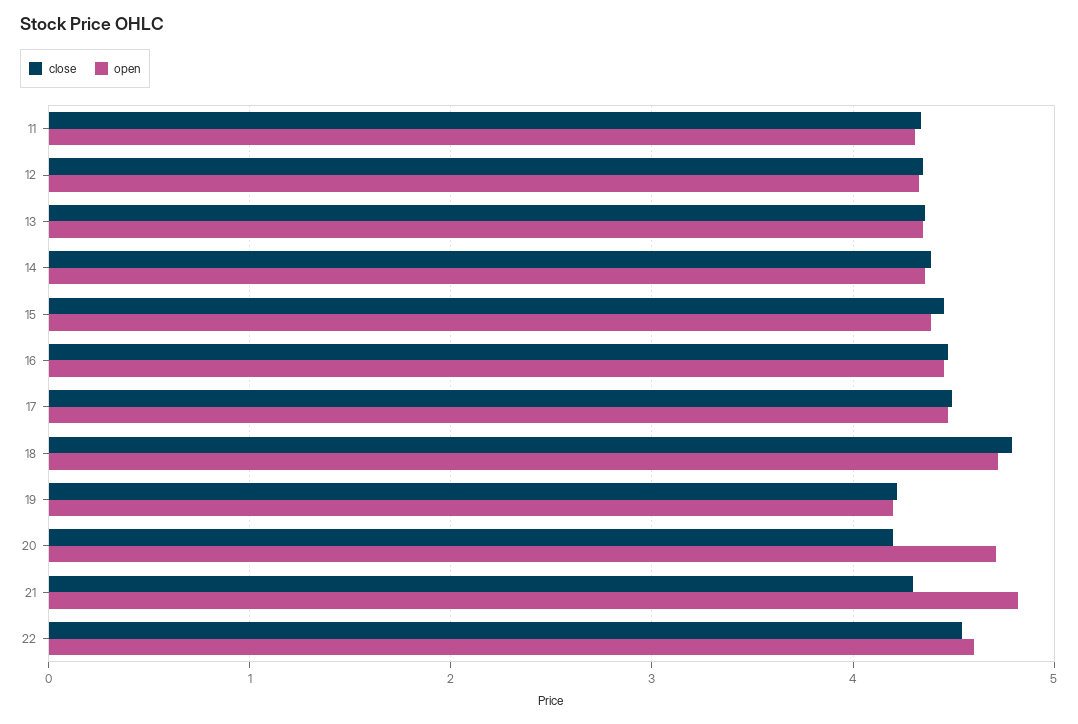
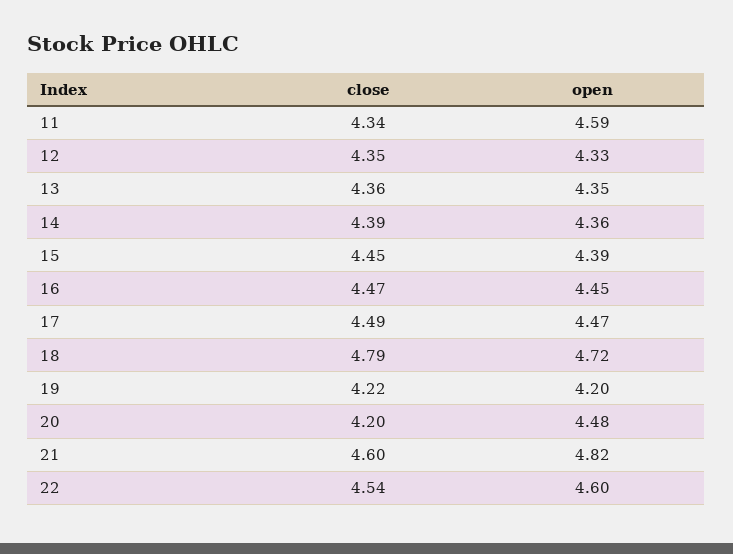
open, 11: 4.3 -> 4.59
open, 20: 4.7 -> 4.48
close, 21: 4.3 -> 4.6

